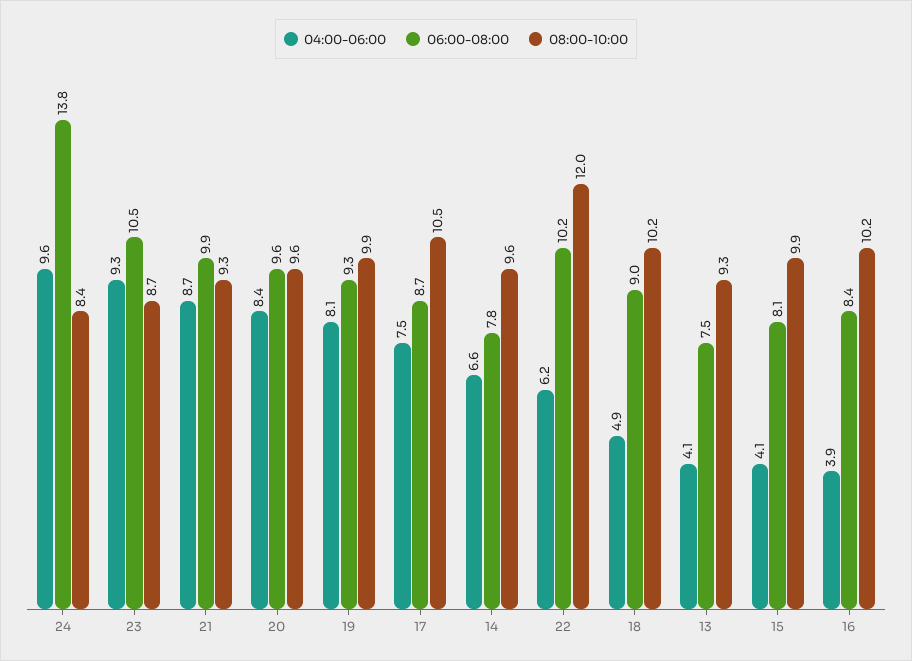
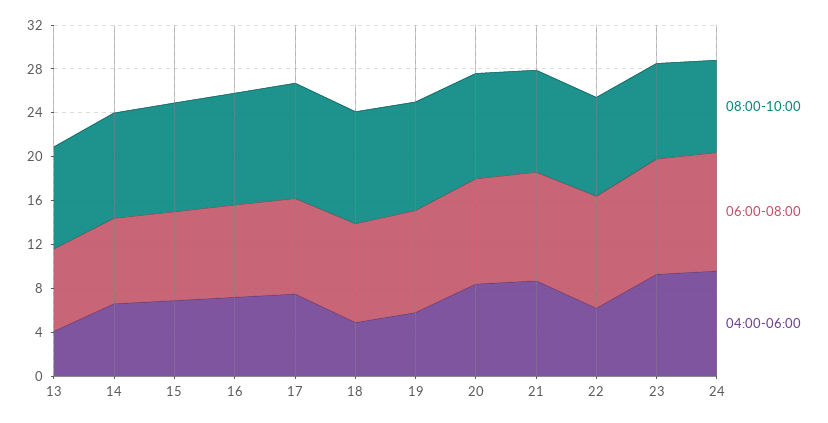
06:00-08:00, 24: 13.8 -> 11
04:00-06:00, 19: 8.1 -> 6
08:00-10:00, 22: 12 -> 9
04:00-06:00, 15: 4.1 -> 7
04:00-06:00, 16: 3.9 -> 7

